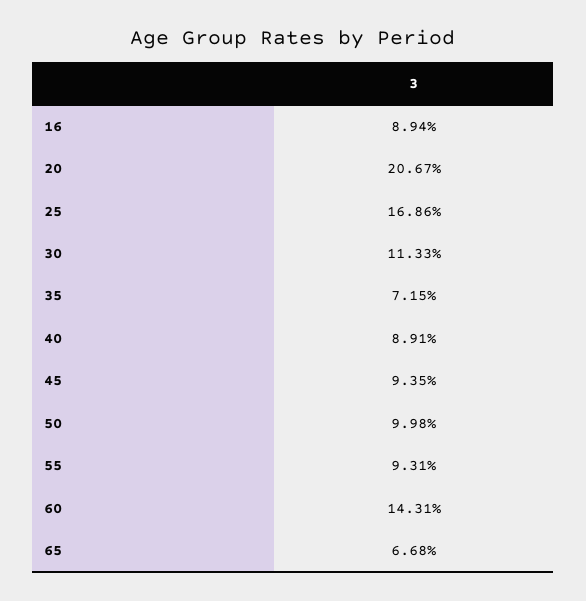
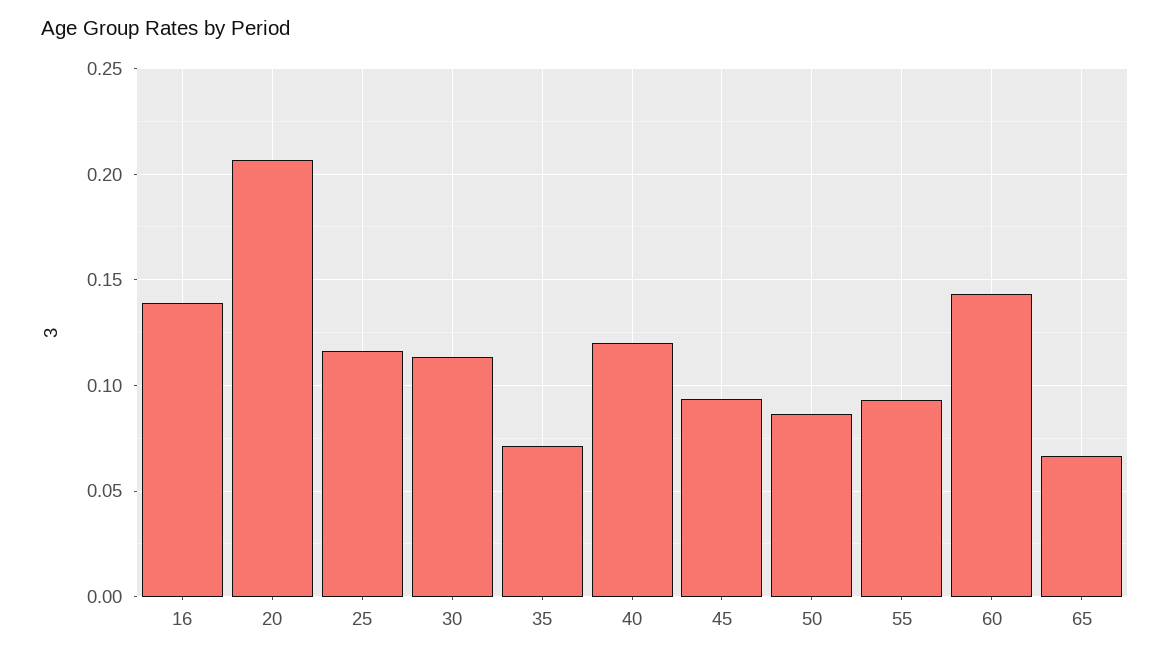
16: 0.0894 -> 0.14
25: 0.1686 -> 0.115
40: 0.0891 -> 0.12
50: 0.0998 -> 0.085

